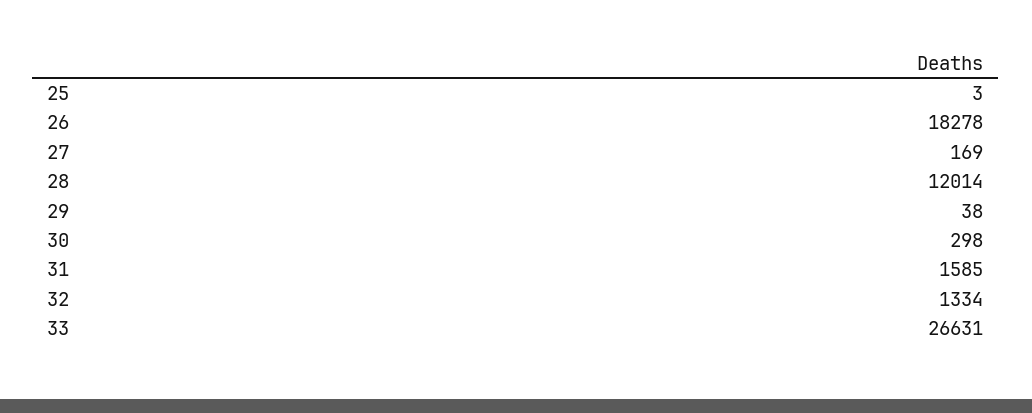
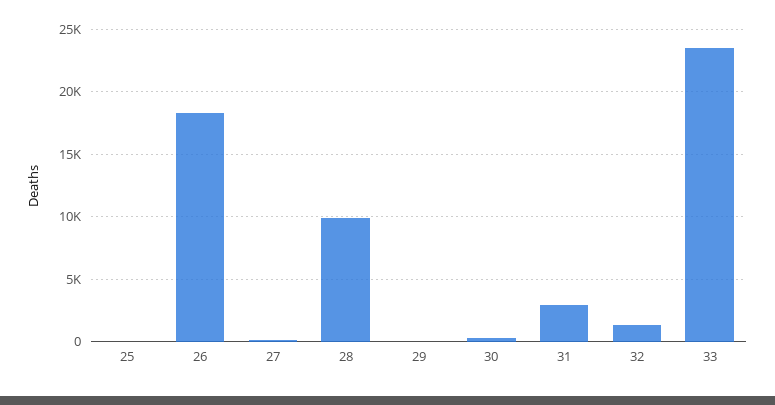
28: 12014 -> 10000
31: 1585 -> 3000
33: 26631 -> 23500

